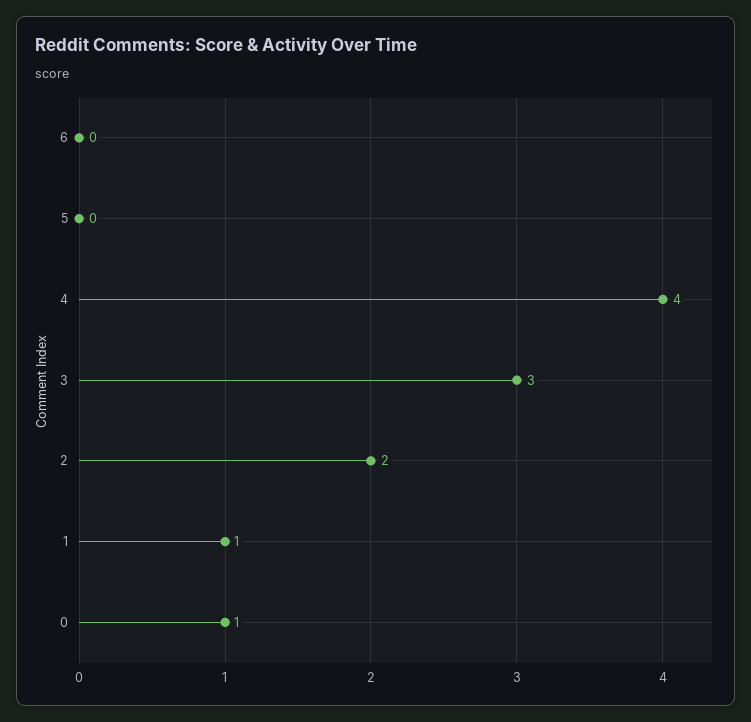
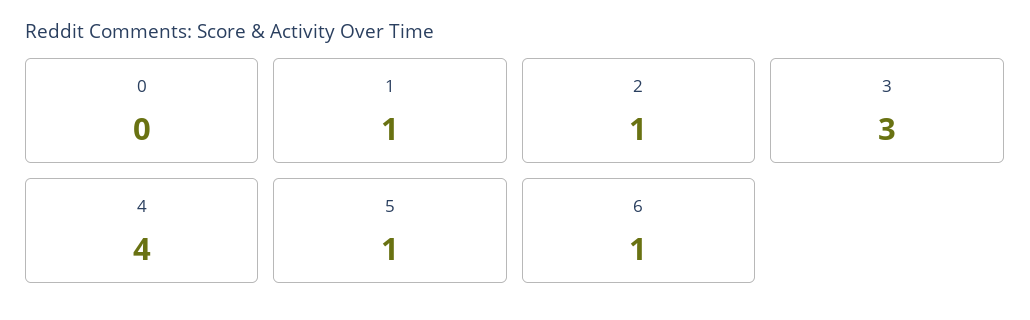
6: 0 -> 1
5: 0 -> 1
2: 2 -> 1
0: 1 -> 0

